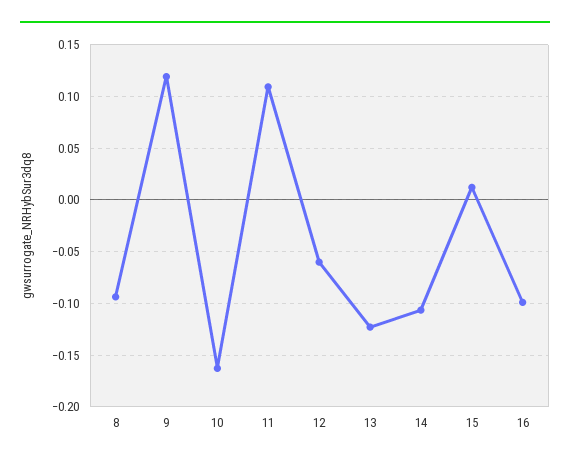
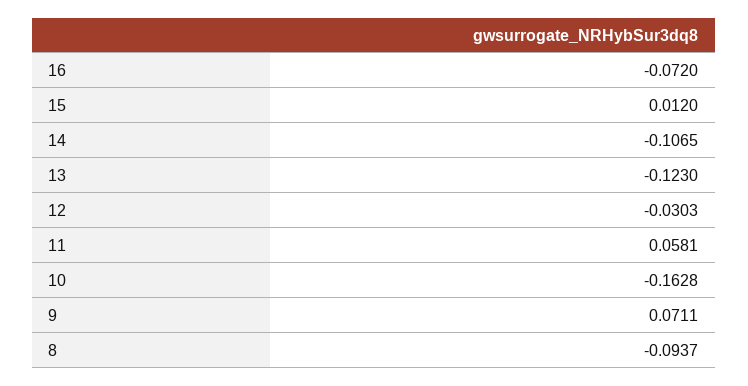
9: 0.12 -> 0.0711
11: 0.11 -> 0.0581
12: -0.06 -> -0.0303
16: -0.1 -> -0.072

